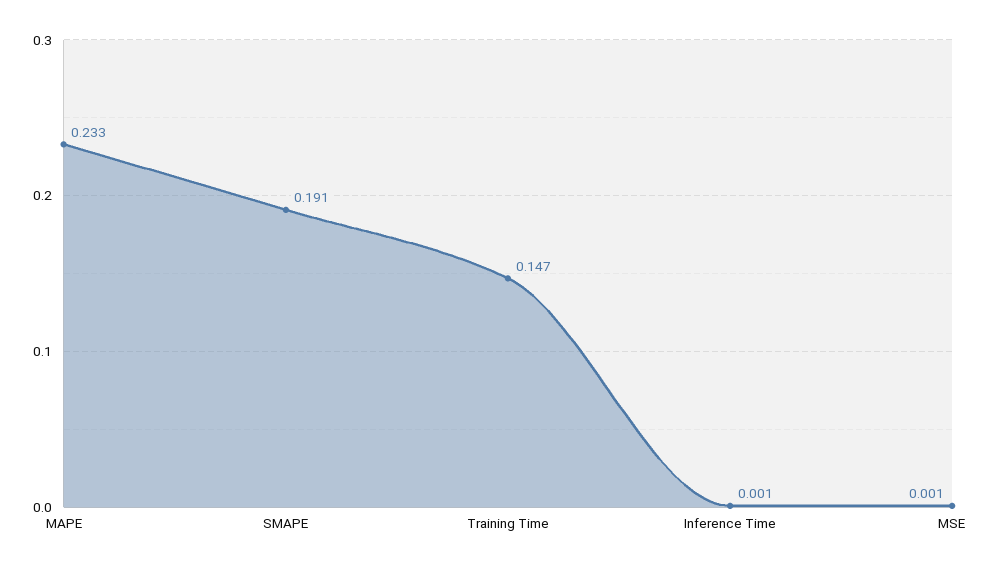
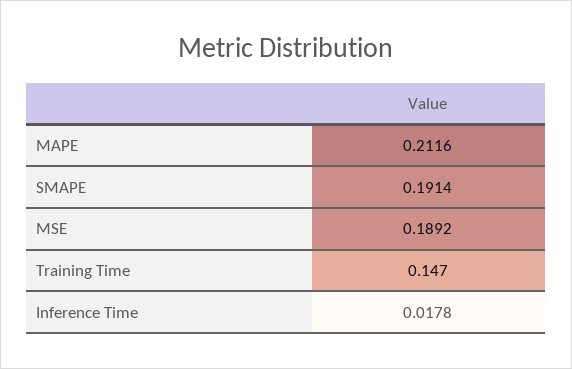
MAPE: 0.233 -> 0.2116
Inference Time: 0.001 -> 0.0178
MSE: 0.001 -> 0.1892

